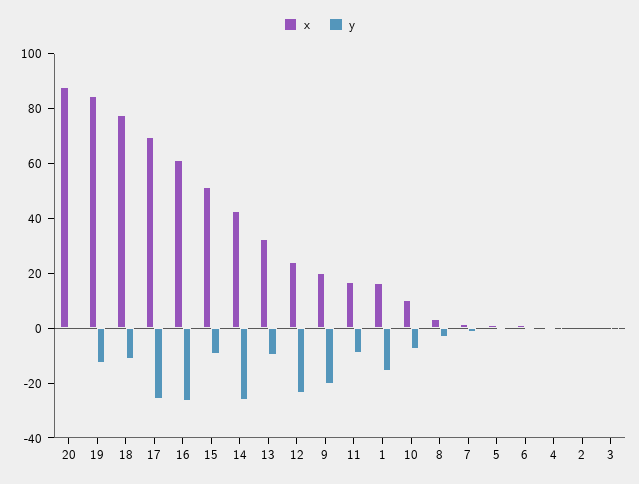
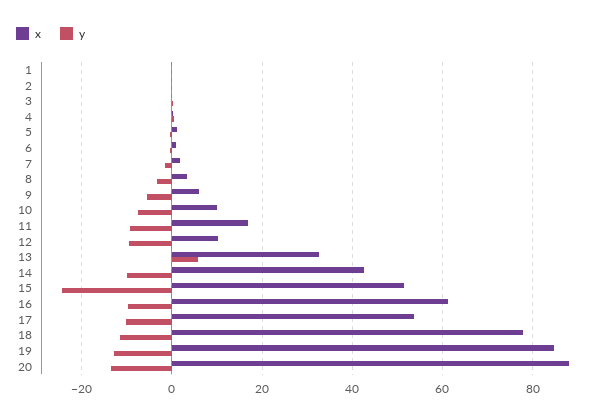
y, 20: 0 -> -14
x, 17: 70 -> 54
y, 17: -25 -> -10
y, 16: -25 -> -10
y, 15: -10 -> -24
y, 14: -25 -> -10
y, 13: -10 -> 6
x, 12: 25 -> 10
y, 12: -25 -> -10
x, 9: 20 -> 6
y, 9: -20 -> -6
x, 1: 15 -> 0
y, 1: -15 -> 0

